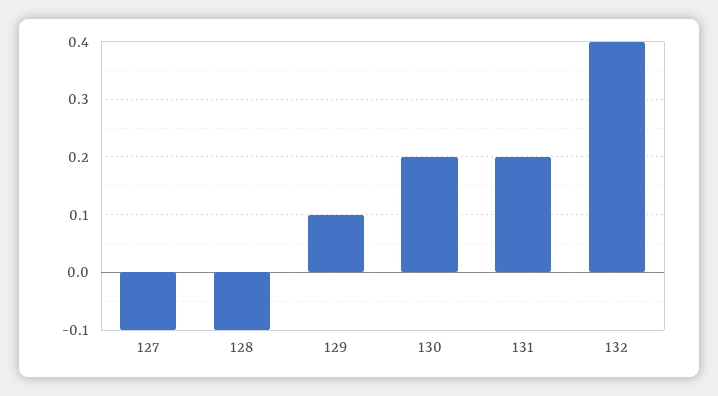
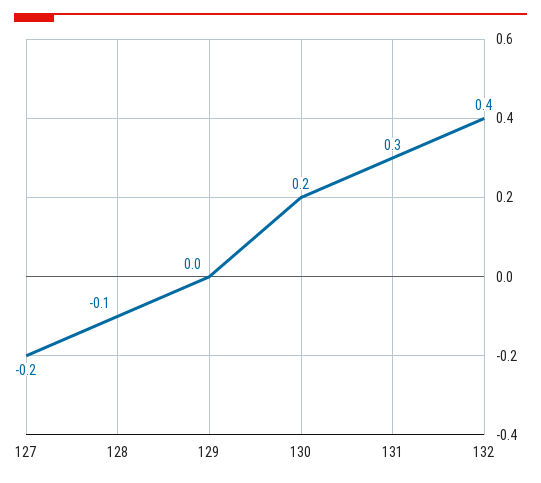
127: -0.1 -> -0.2
129: 0.1 -> 0
131: 0.2 -> 0.3

